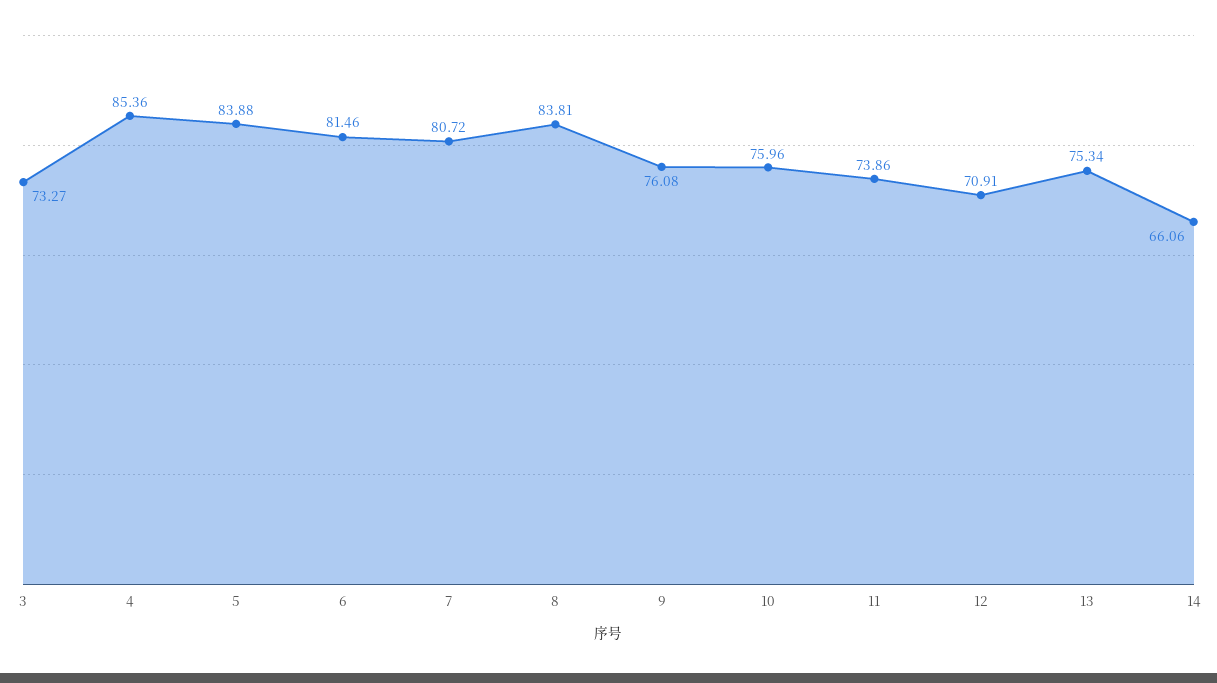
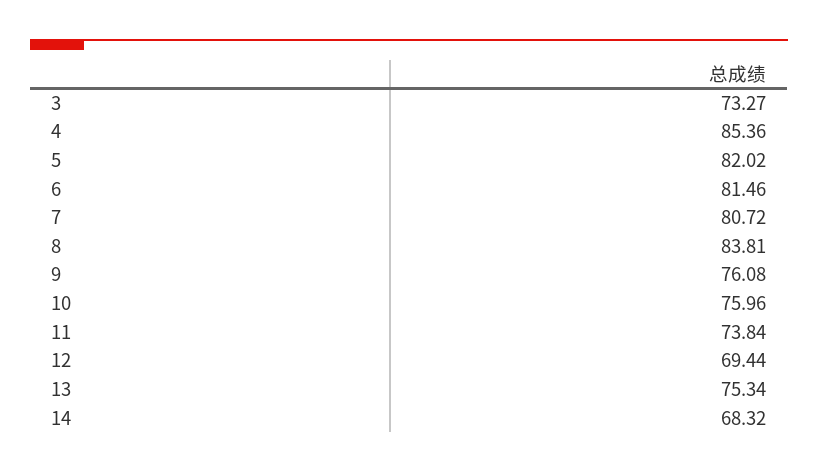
5: 83.88 -> 82.02
11: 73.86 -> 73.84
12: 70.91 -> 69.44
14: 66.06 -> 68.32

